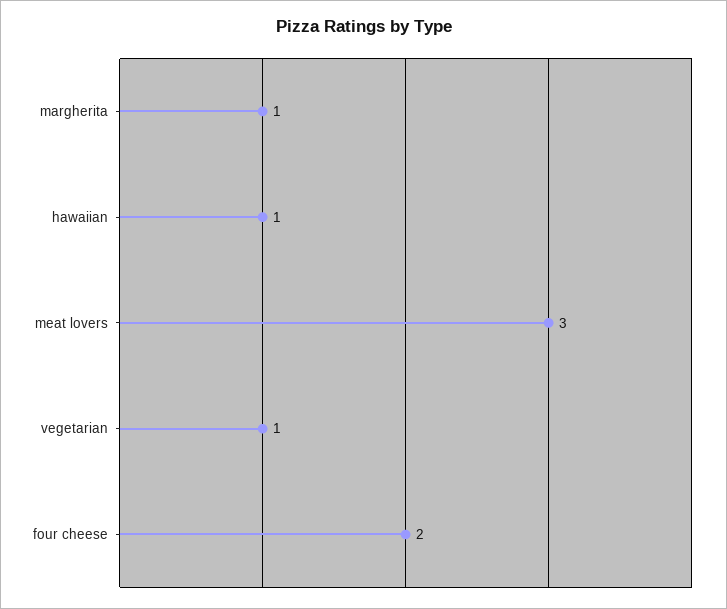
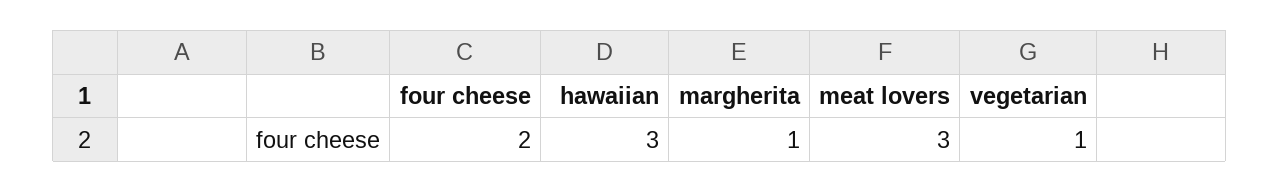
hawaiian: 1 -> 3

